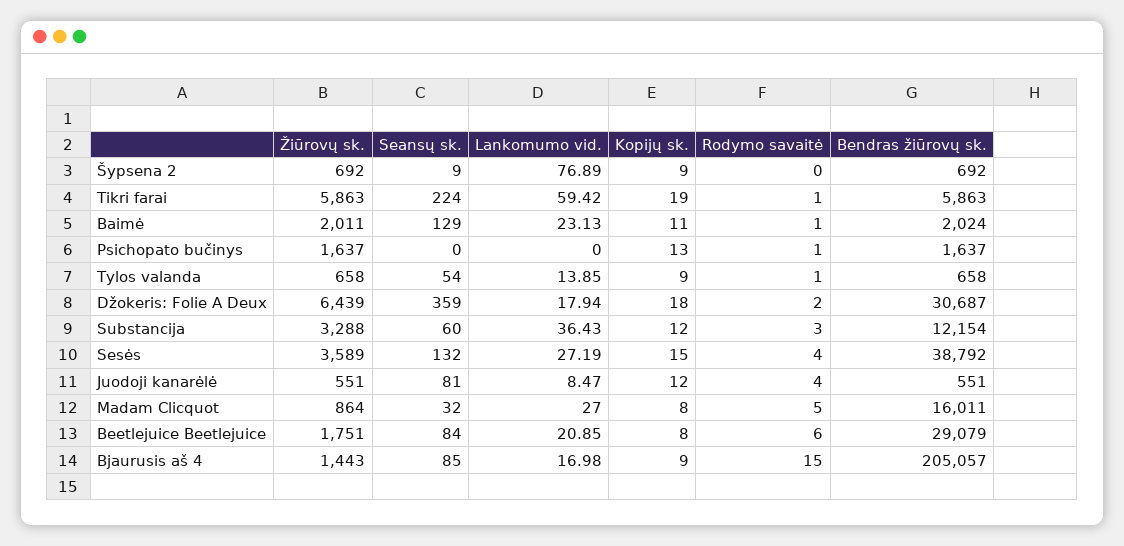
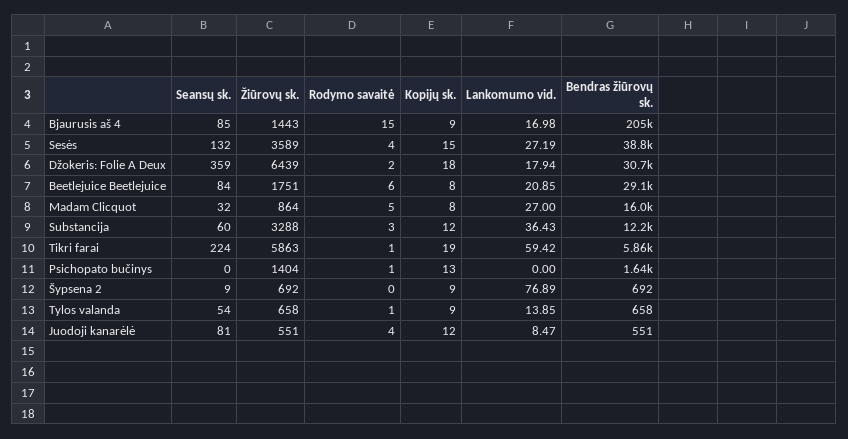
Žiūrovų sk., Baimė: 2011 -> none
Seansų sk., Baimė: 129 -> none
Lankomumo vid., Baimė: 23.13 -> none
Kopijų sk., Baimė: 11 -> none
Rodymo savaitė, Baimė: 1 -> none
Bendras žiūrovų sk., Baimė: 2024 -> none
Žiūrovų sk., Psichopato bučinys: 1637 -> 1404

